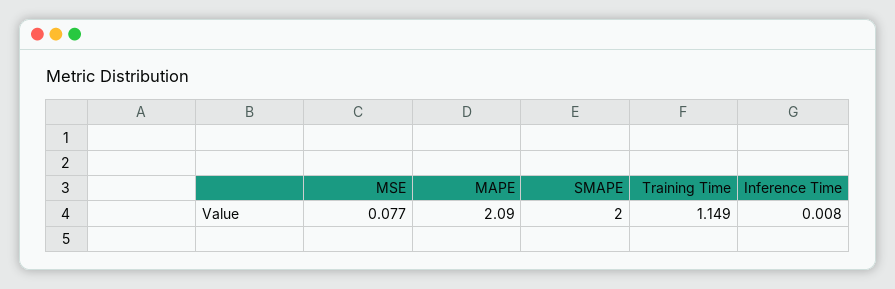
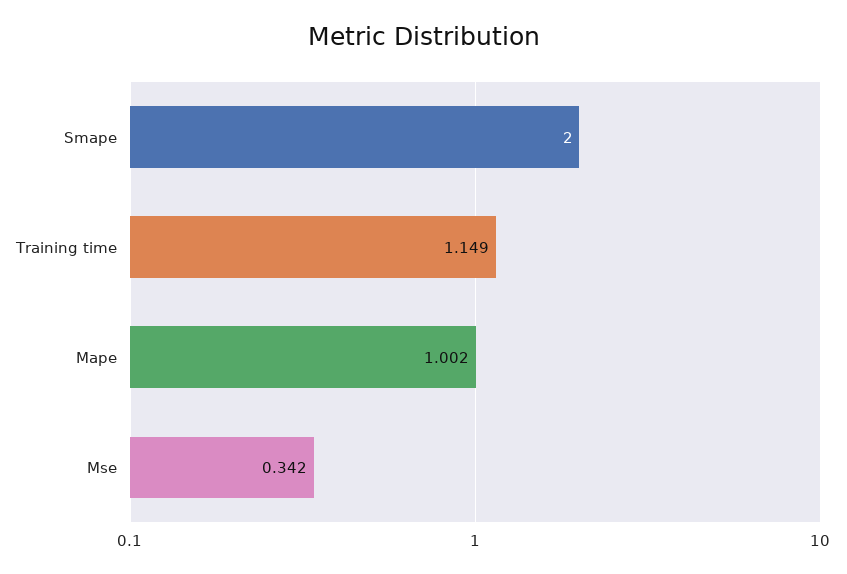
MSE: 0.077 -> 0.342
MAPE: 2.09 -> 1.002
Inference Time: 0.008 -> none

